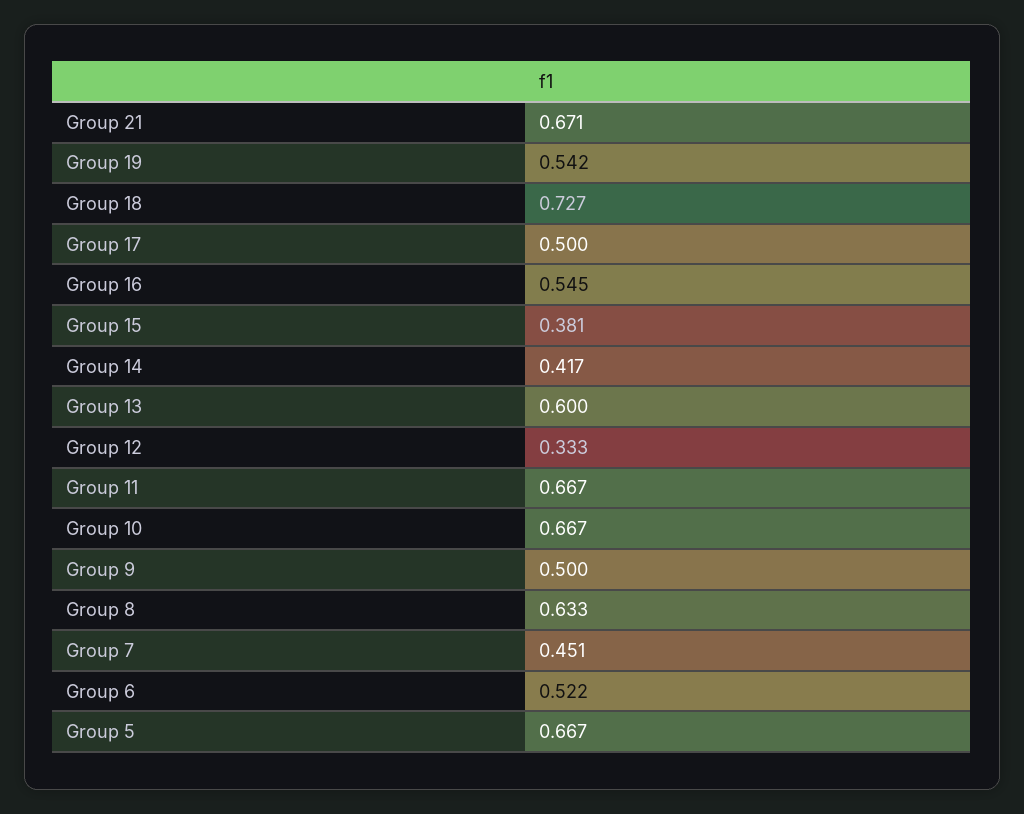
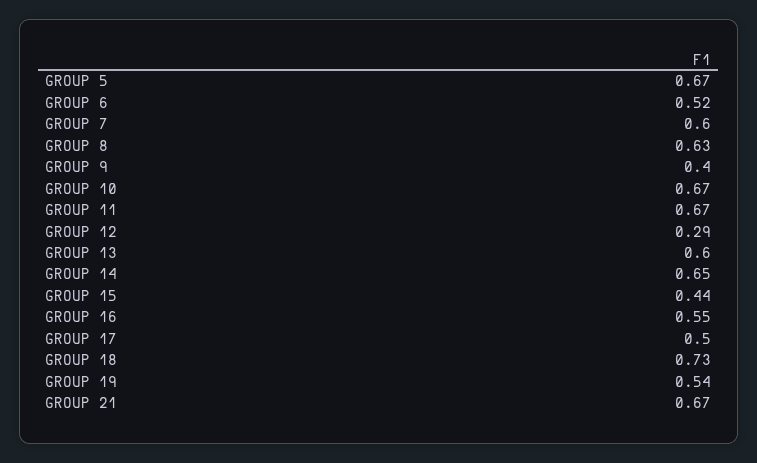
Group 15: 0.381 -> 0.44
Group 14: 0.417 -> 0.65
Group 12: 0.333 -> 0.29
Group 9: 0.5 -> 0.4
Group 7: 0.451 -> 0.6

